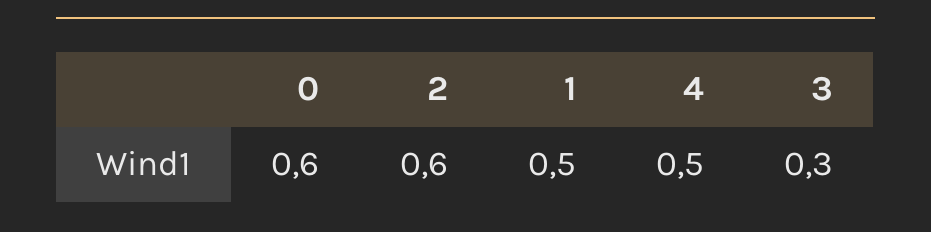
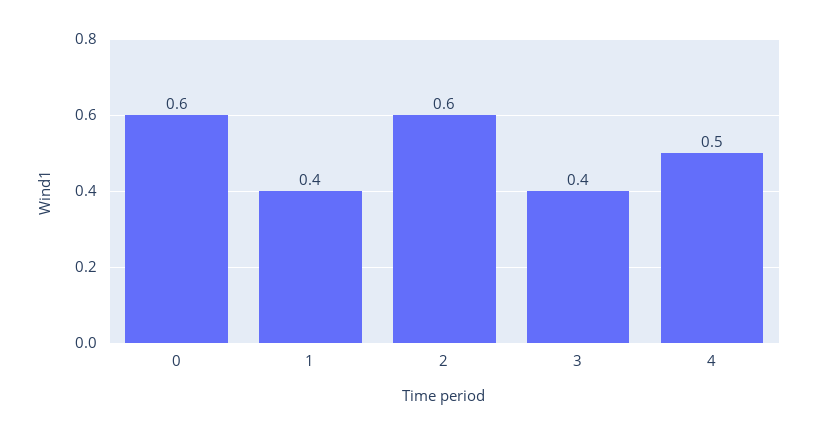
1: 0.5 -> 0.4
3: 0.3 -> 0.4

